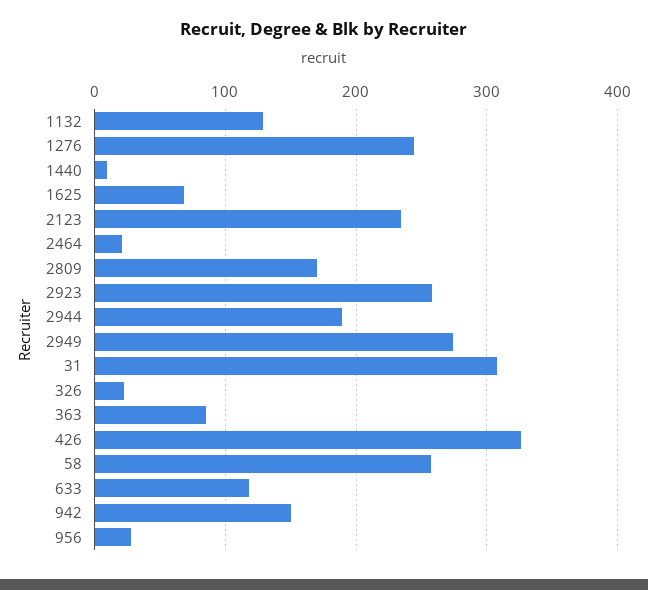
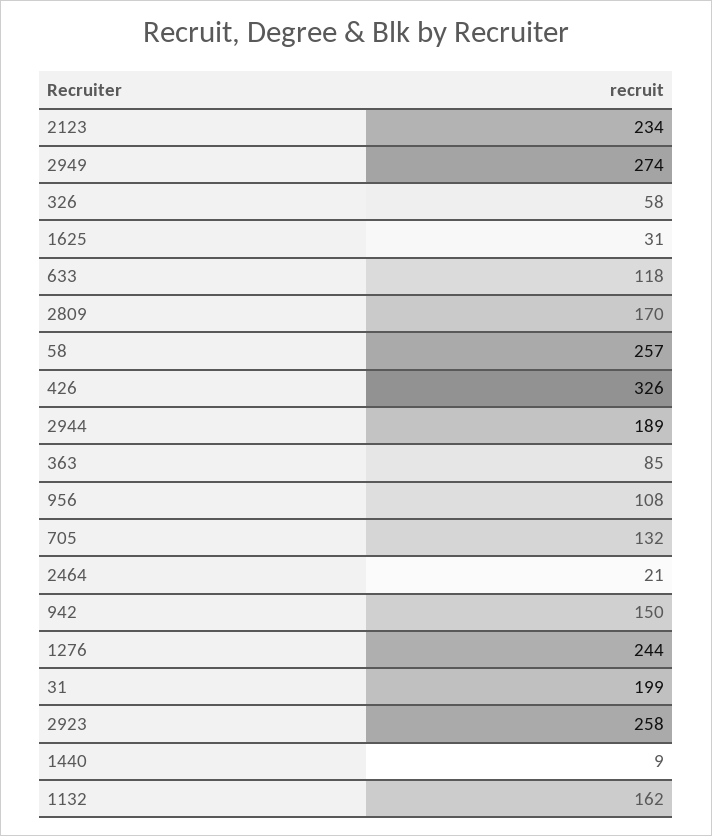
1132: 130 -> 162
1625: 70 -> 31
31: 310 -> 199
326: 20 -> 58
956: 30 -> 108
705: none -> 132

